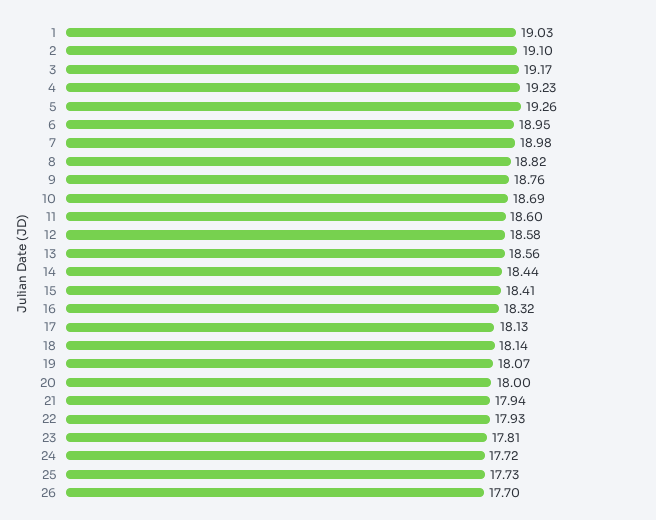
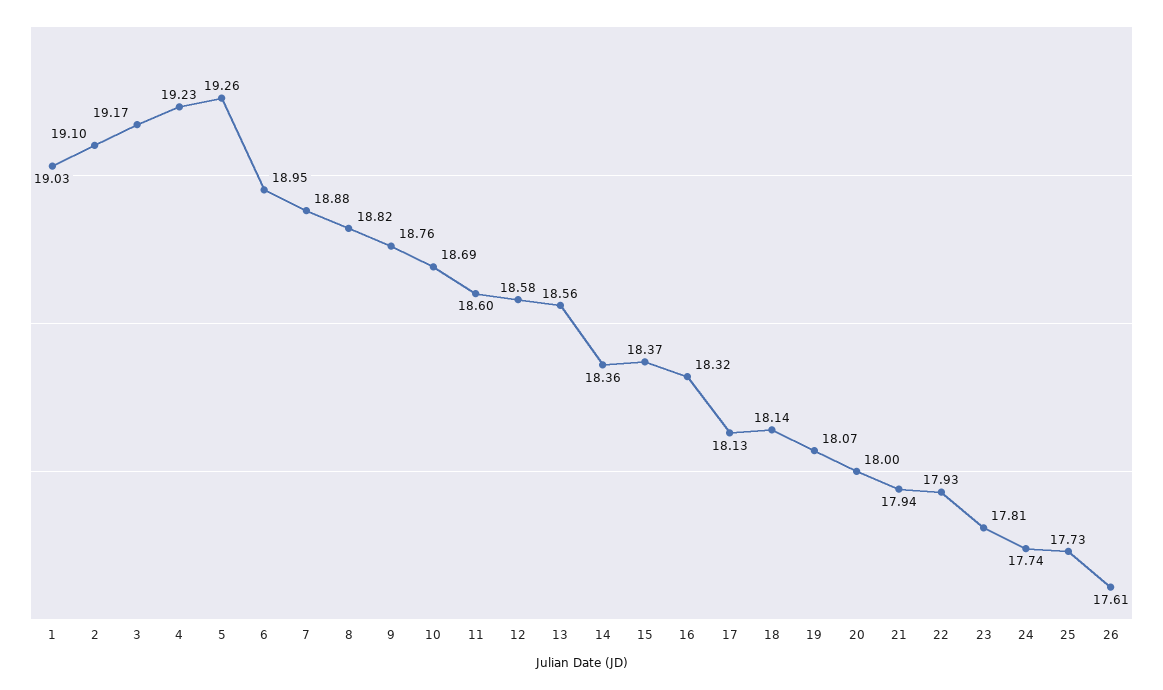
7: 18.98 -> 18.88
14: 18.44 -> 18.36
15: 18.41 -> 18.37
24: 17.72 -> 17.74
26: 17.7 -> 17.61

